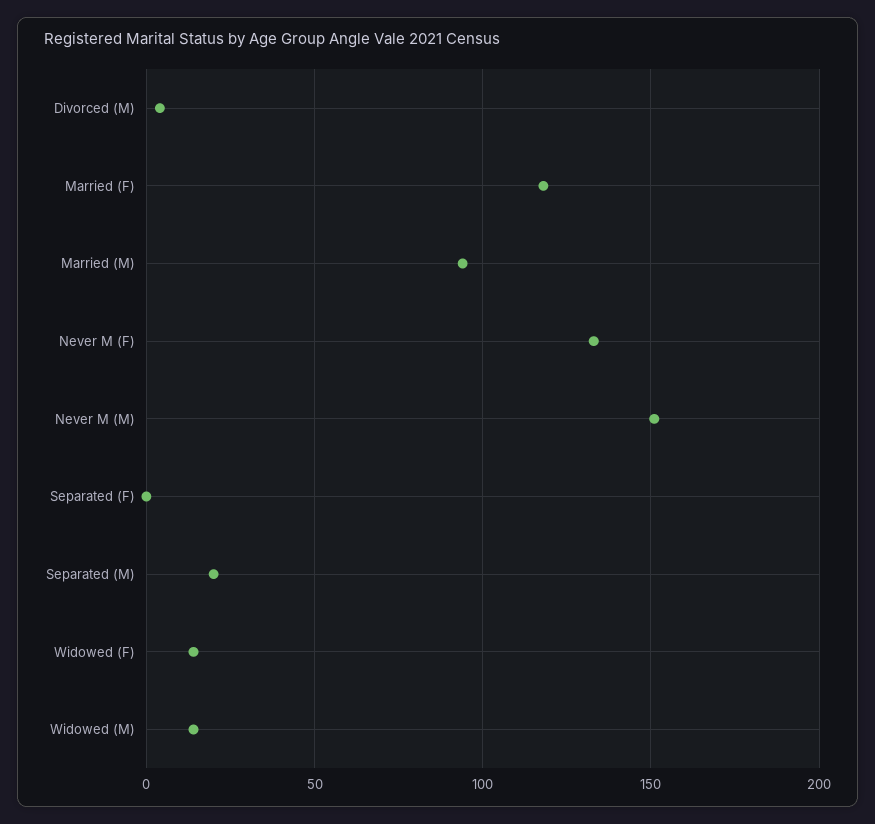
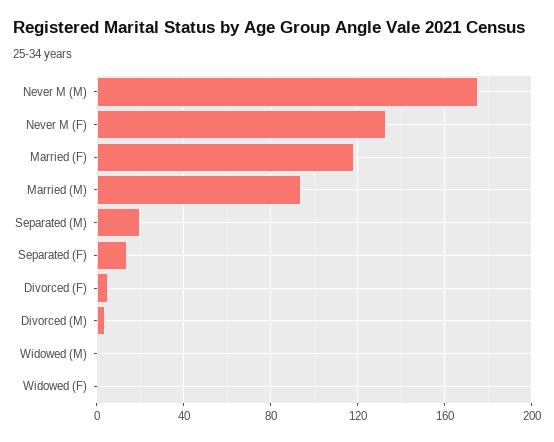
Never M (M): 150 -> 175
Separated (F): 0 -> 15
Widowed (F): 15 -> 0
Widowed (M): 15 -> 0
Divorced (F): none -> 5

